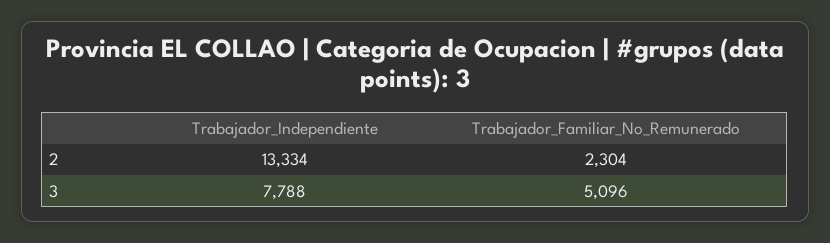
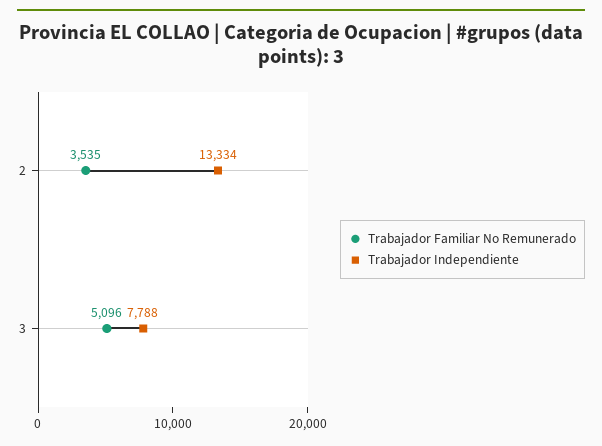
Trabajador_Familiar_No_Remunerado, 2: 2304 -> 3535

